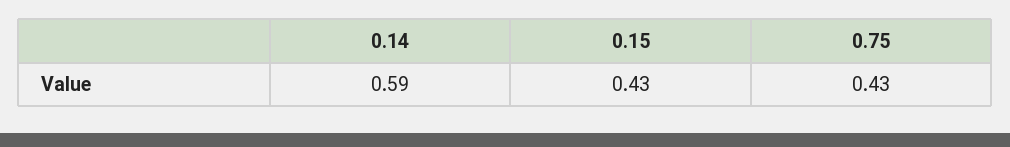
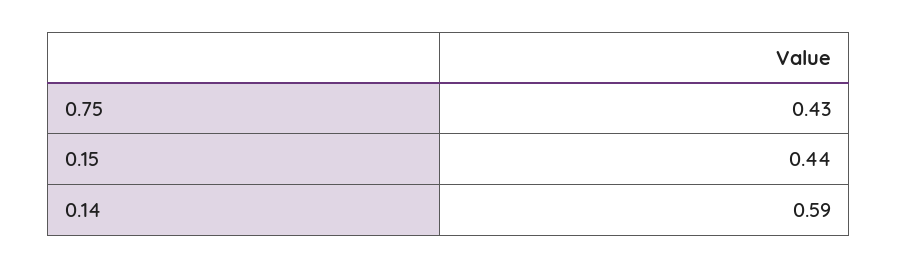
0.15: 0.43 -> 0.44

